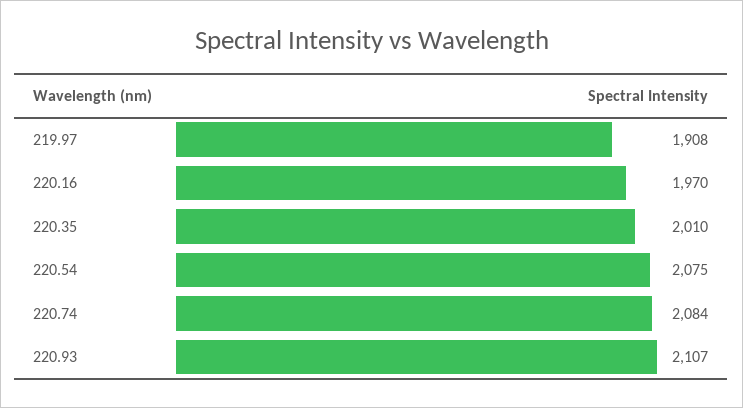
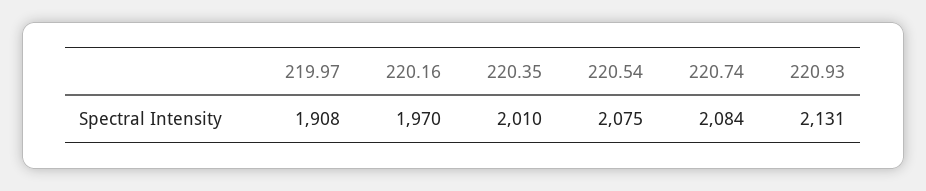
220.93: 2107 -> 2131

